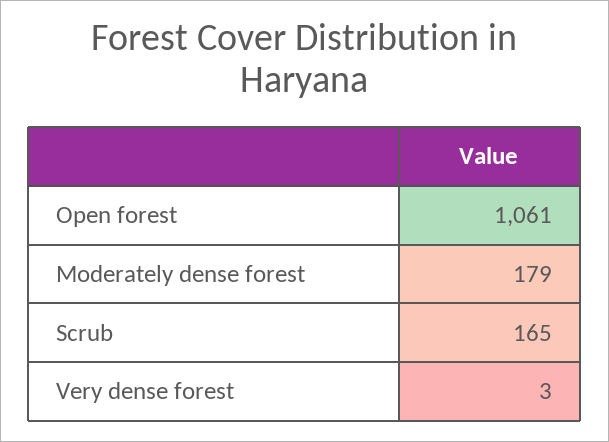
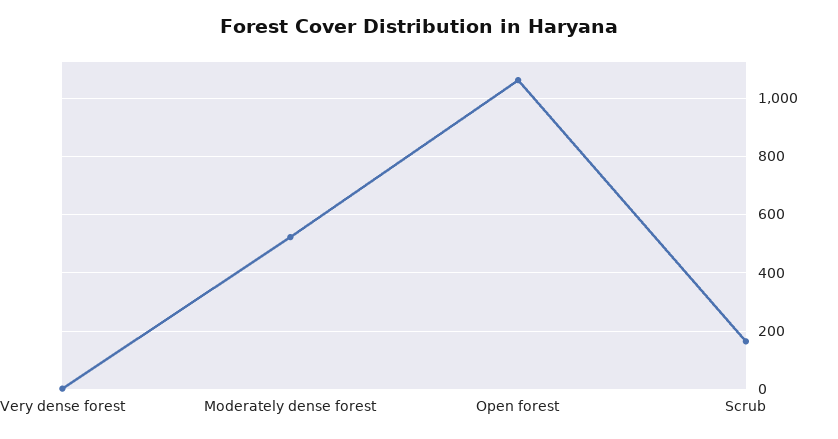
Moderately dense forest: 179 -> 525

